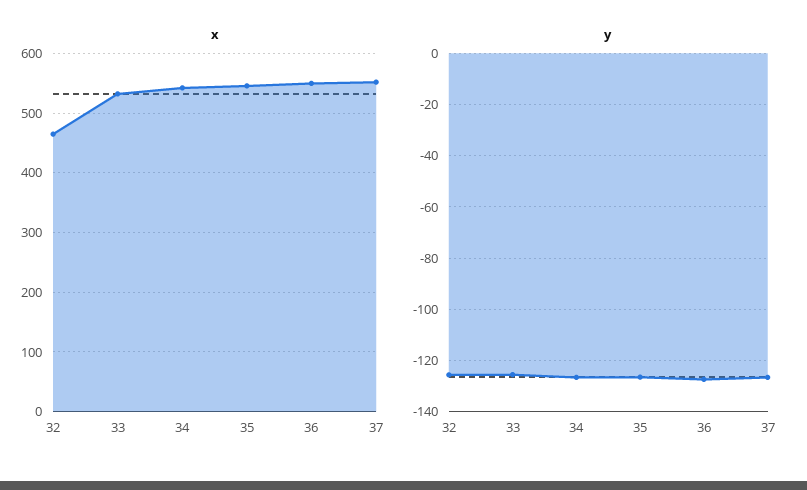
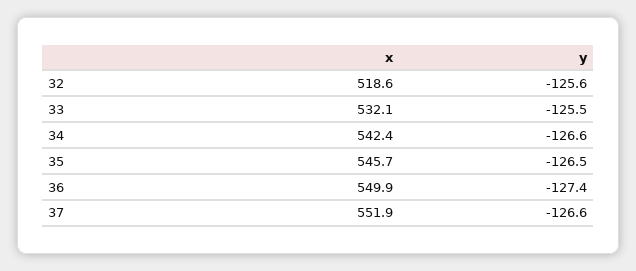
x, 32: 460 -> 518.6

